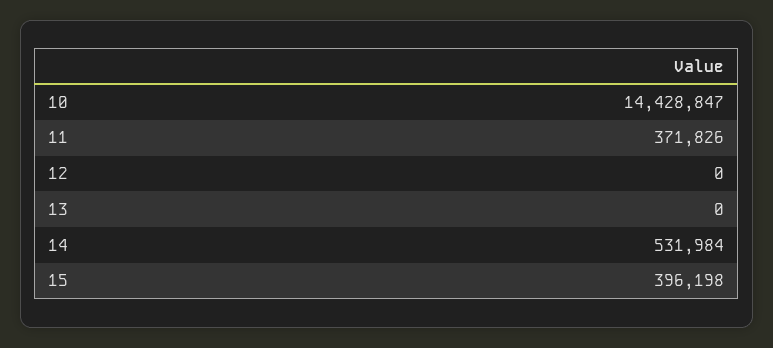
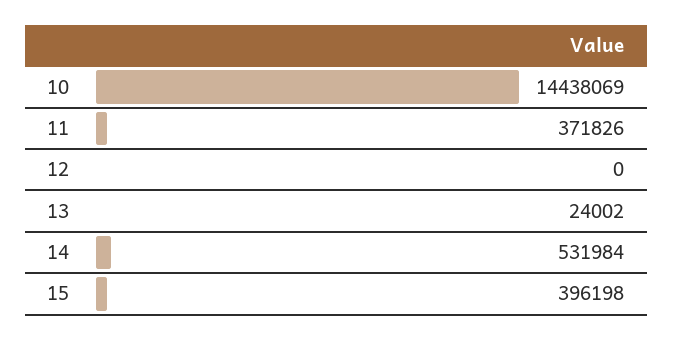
10: 14428847 -> 14438069
13: 0 -> 24002

